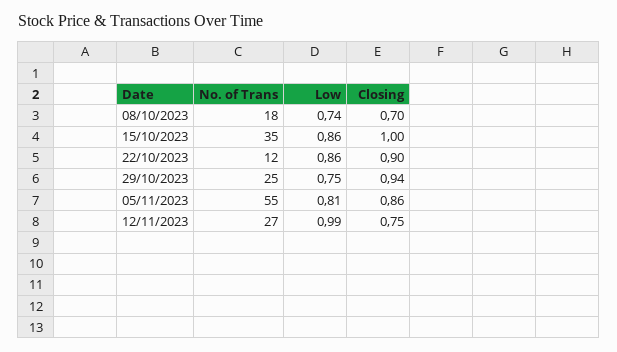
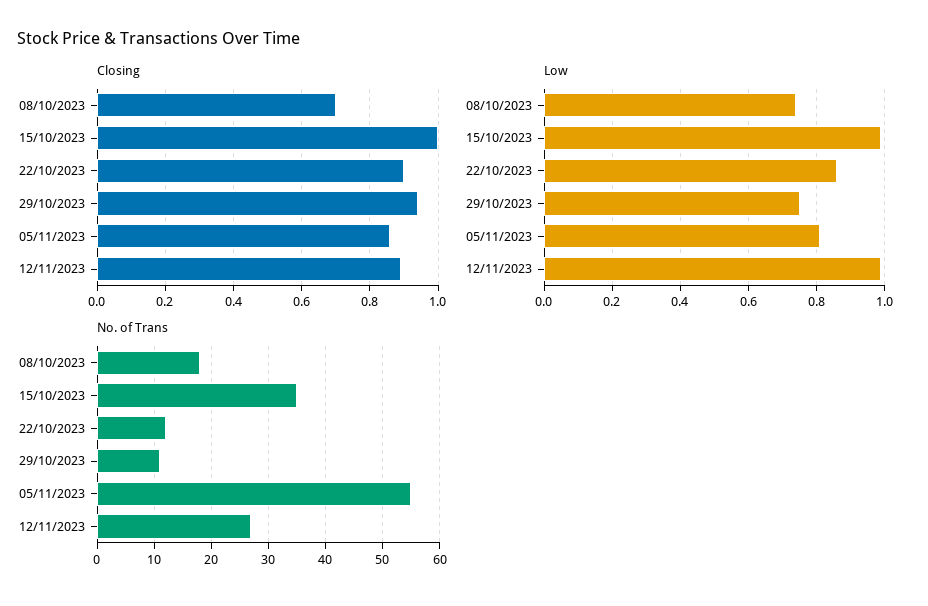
Low, 15/10/2023: 0.86 -> 1
No. of Trans, 29/10/2023: 25 -> 10
Closing, 12/11/2023: 0.75 -> 0.9

